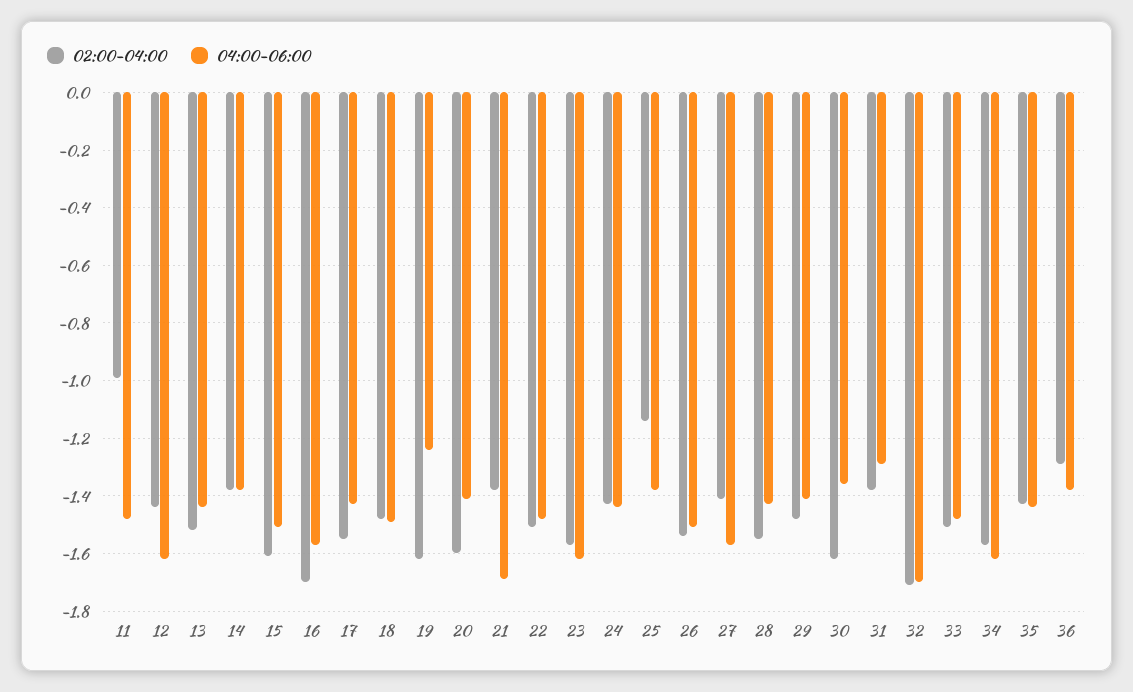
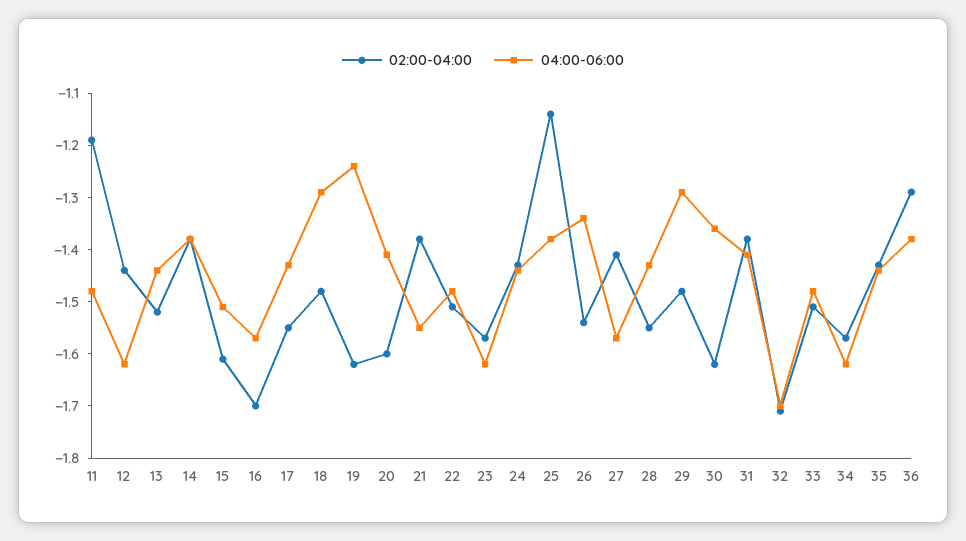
02:00-04:00, 11: -1 -> -1.2
04:00-06:00, 18: -1.5 -> -1.3
04:00-06:00, 21: -1.7 -> -1.55
04:00-06:00, 26: -1.5 -> -1.35
04:00-06:00, 29: -1.4 -> -1.3
04:00-06:00, 31: -1.3 -> -1.4

